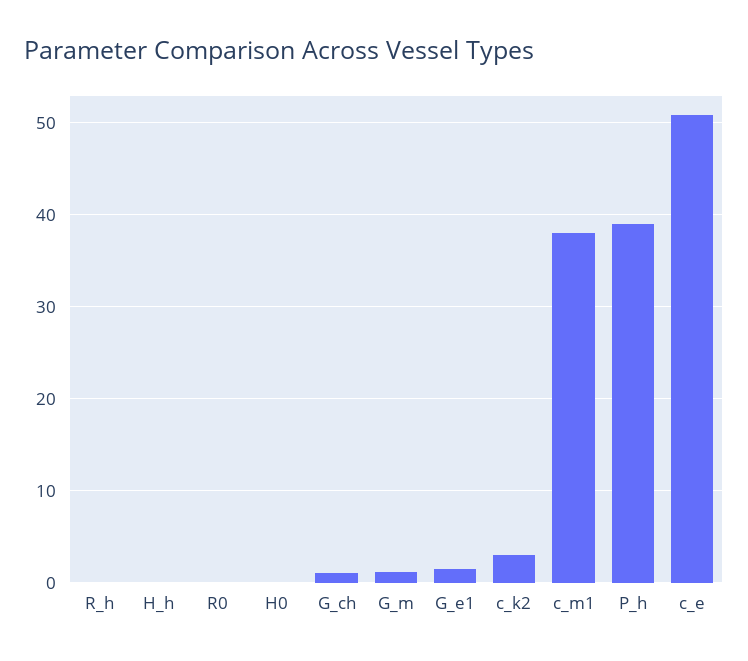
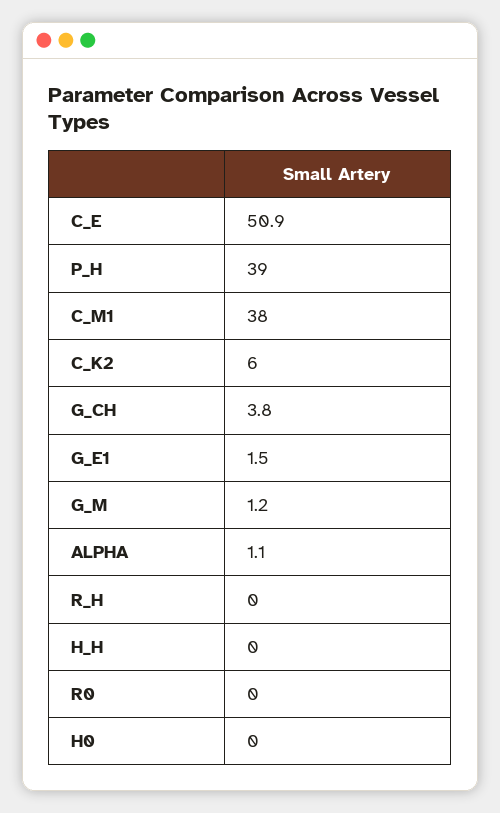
G_ch: 1 -> 3.8
c_k2: 3 -> 6
ALPHA: none -> 1.1

